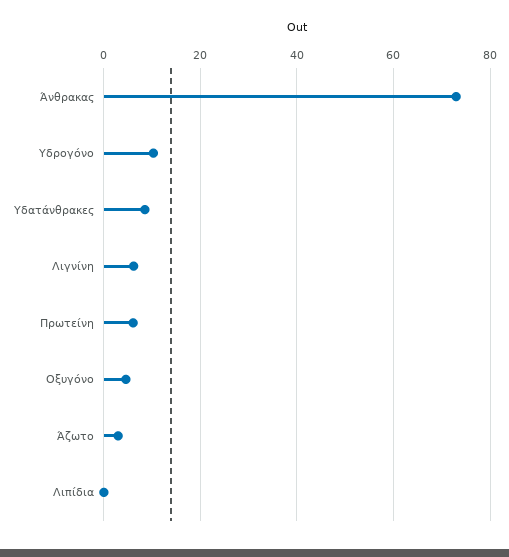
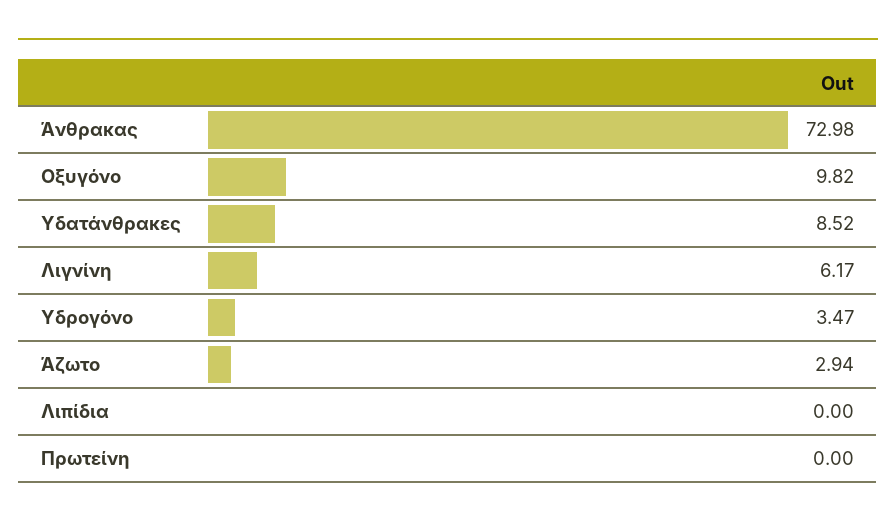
Υδρογόνο: 10 -> 3.47
Πρωτείνη: 6 -> 0
Οξυγόνο: 4 -> 9.82

